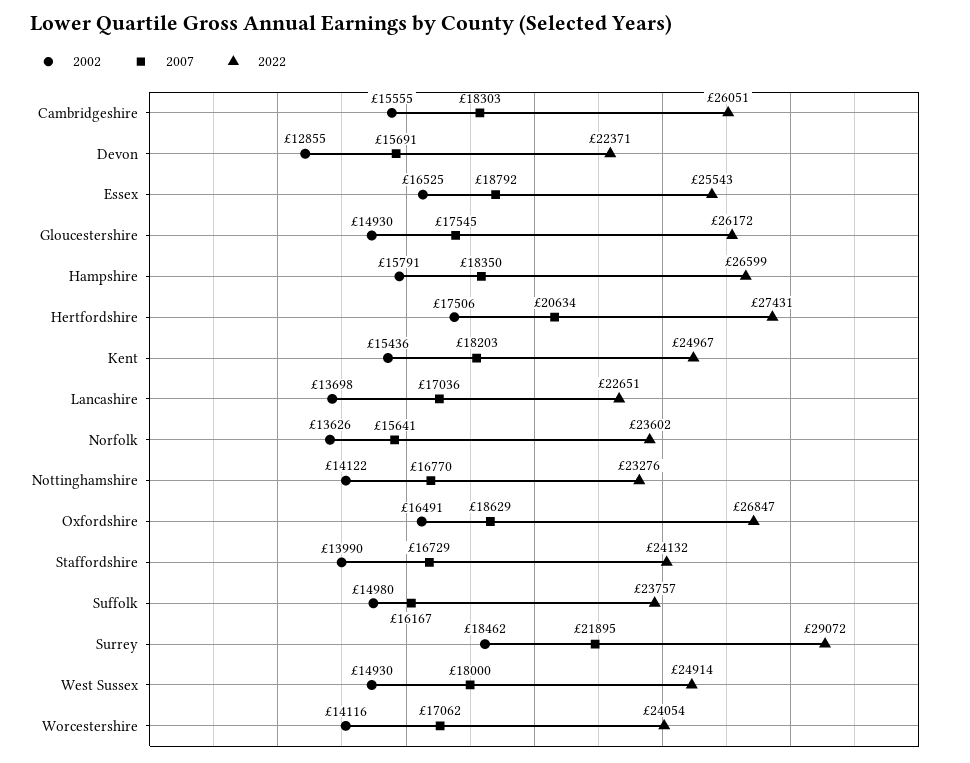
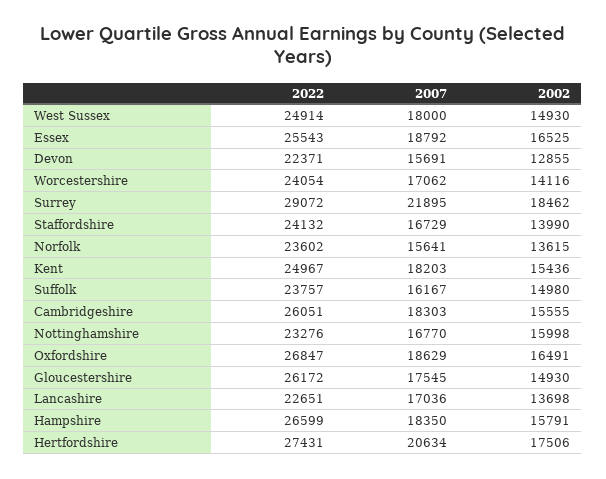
2002, Norfolk: 13626 -> 13615
2002, Nottinghamshire: 14122 -> 15998

